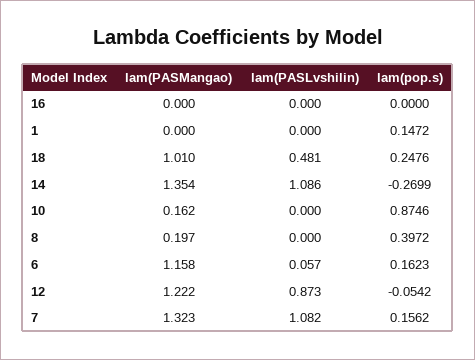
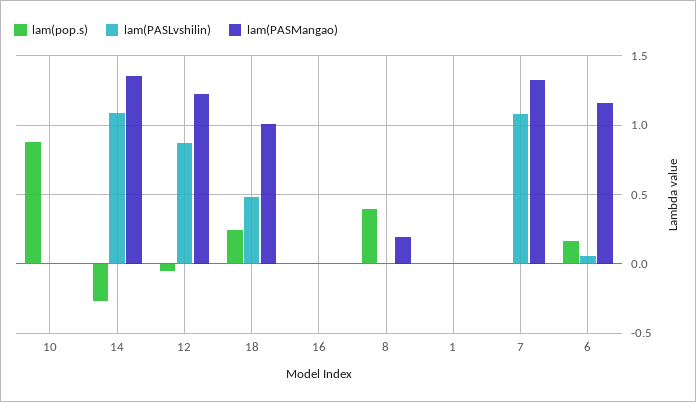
lam(pop.s), 1: 0.1472 -> 0
lam(PASMangao), 10: 0.162 -> 0
lam(pop.s), 7: 0.1562 -> 0

